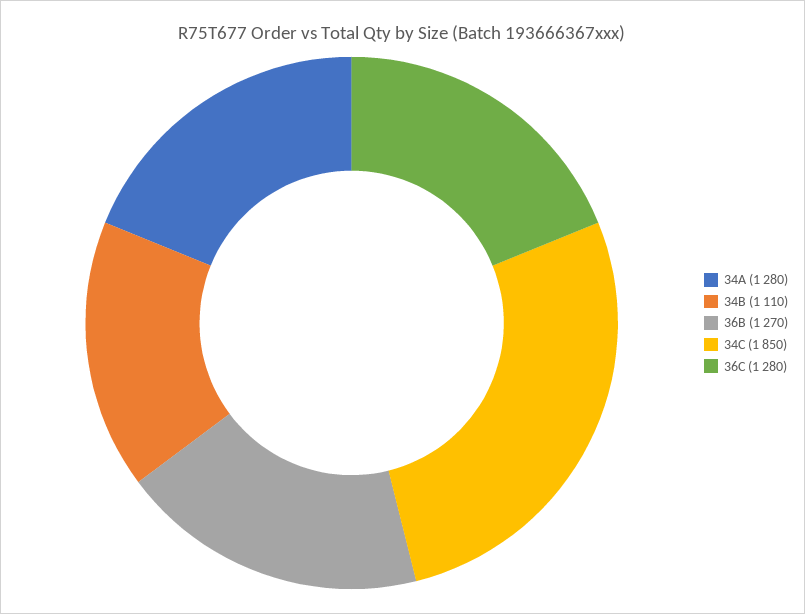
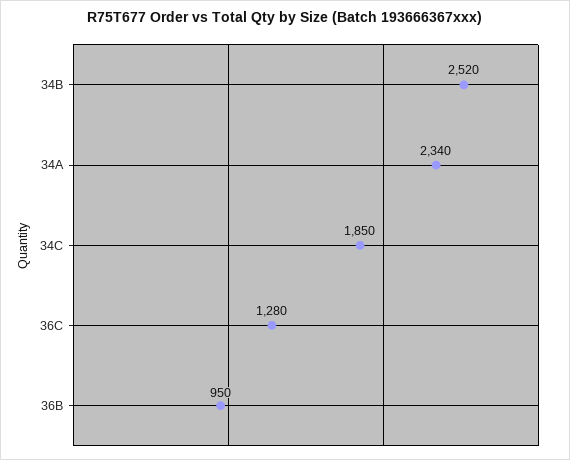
34A: 1280 -> 2340
34B: 1110 -> 2520
36B: 1270 -> 950

